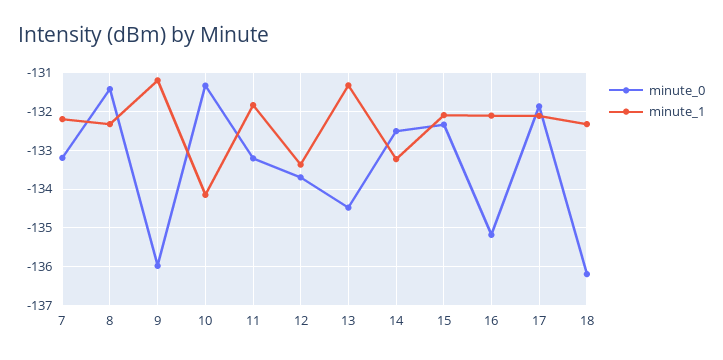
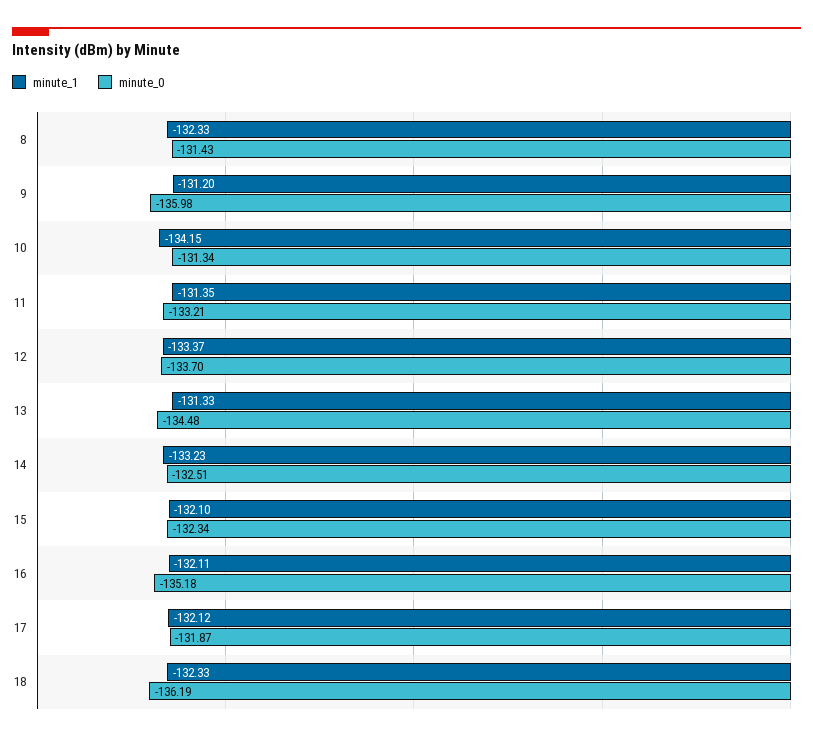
minute_0, 7: -133.2 -> none
minute_1, 7: -132.2 -> none
minute_1, 11: -131.8 -> -131.35

